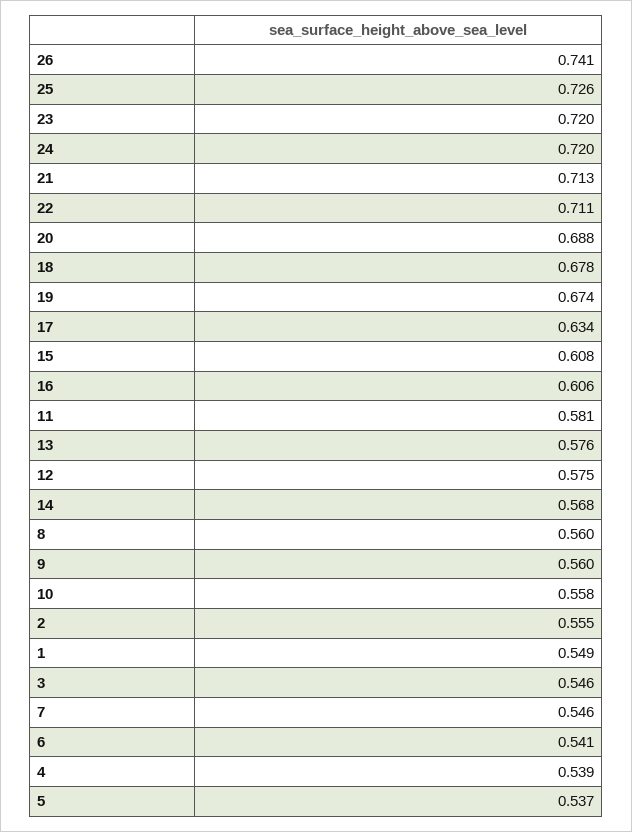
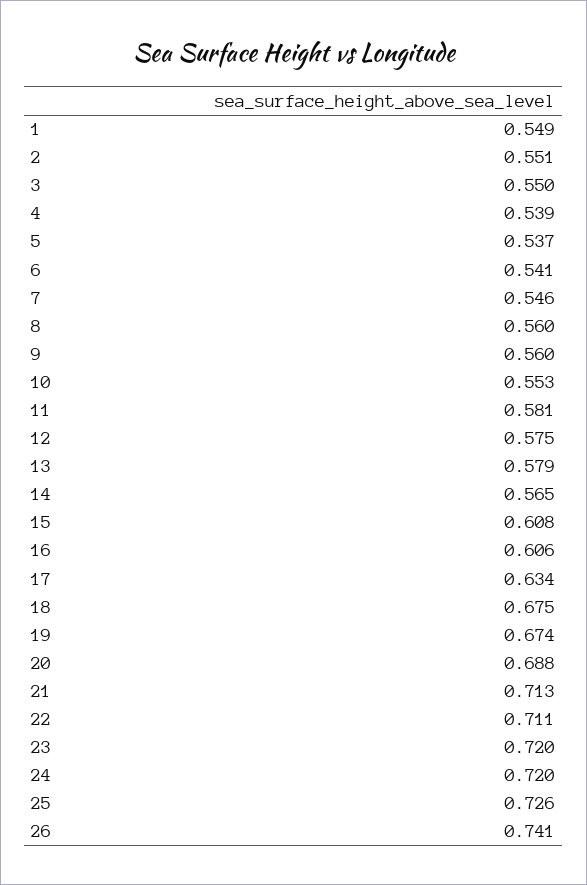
18: 0.678 -> 0.675
13: 0.576 -> 0.579
14: 0.568 -> 0.565
10: 0.558 -> 0.553
2: 0.555 -> 0.551
3: 0.546 -> 0.55

